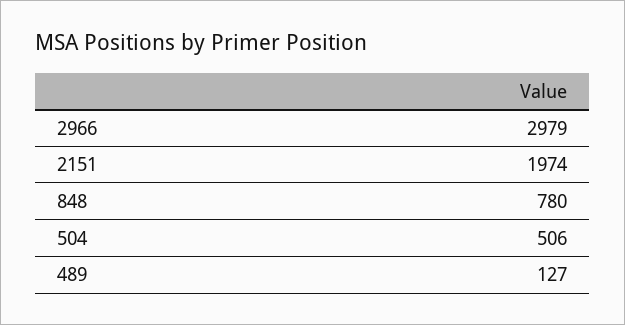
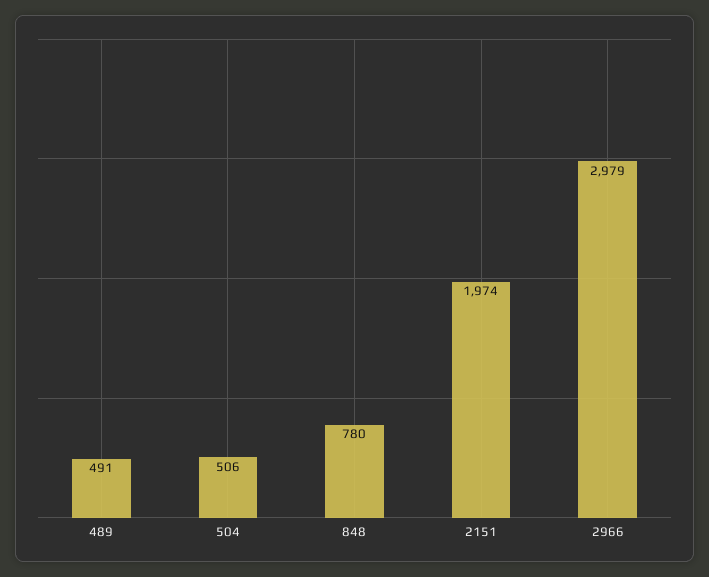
489: 127 -> 491

